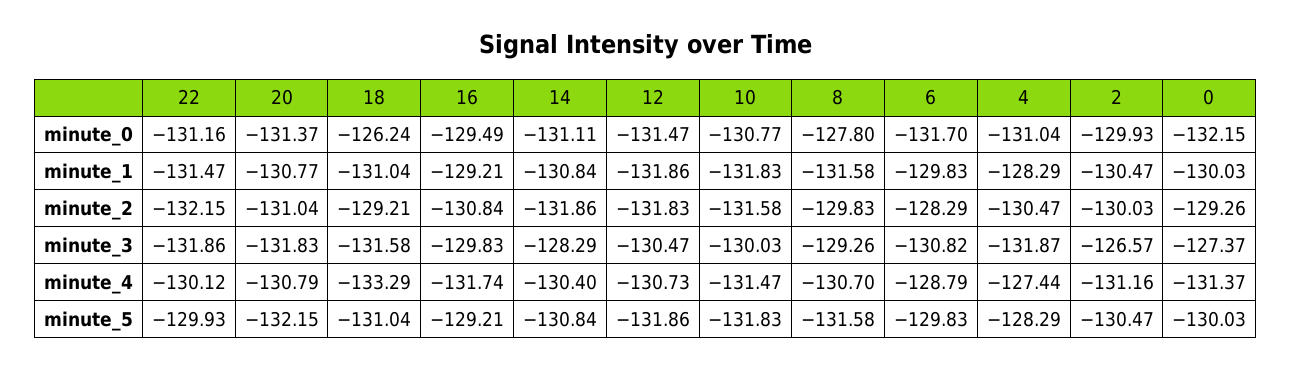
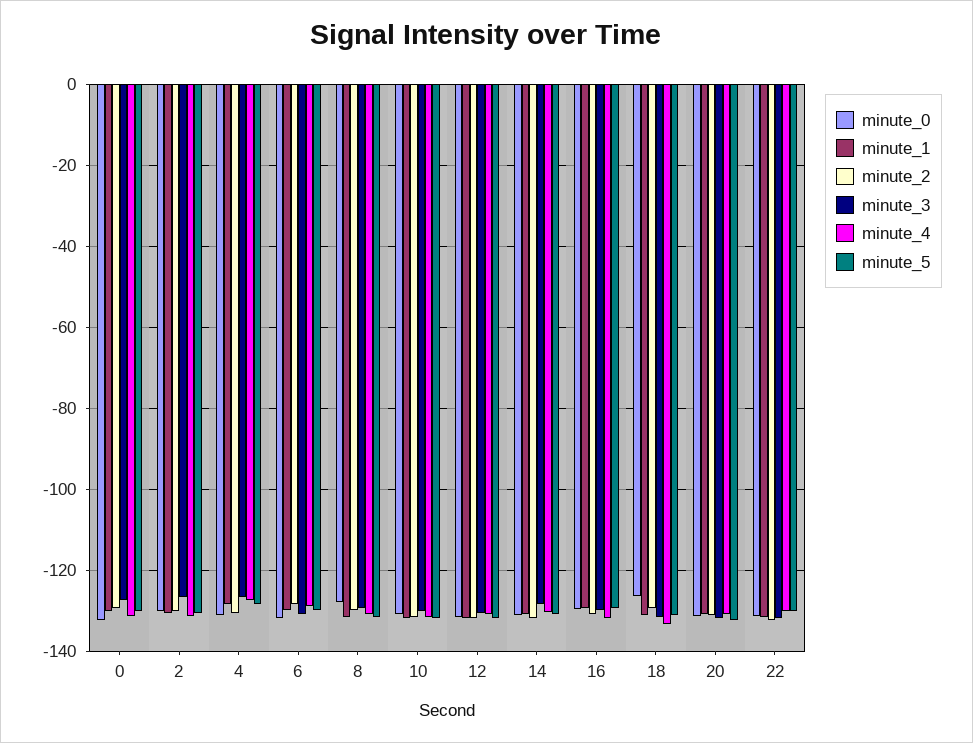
minute_3, 4: -131.87 -> -126

